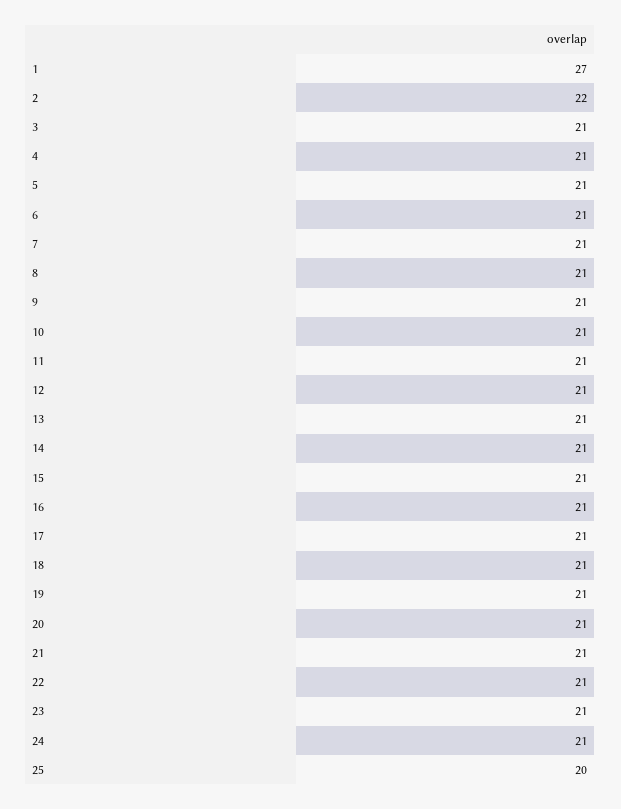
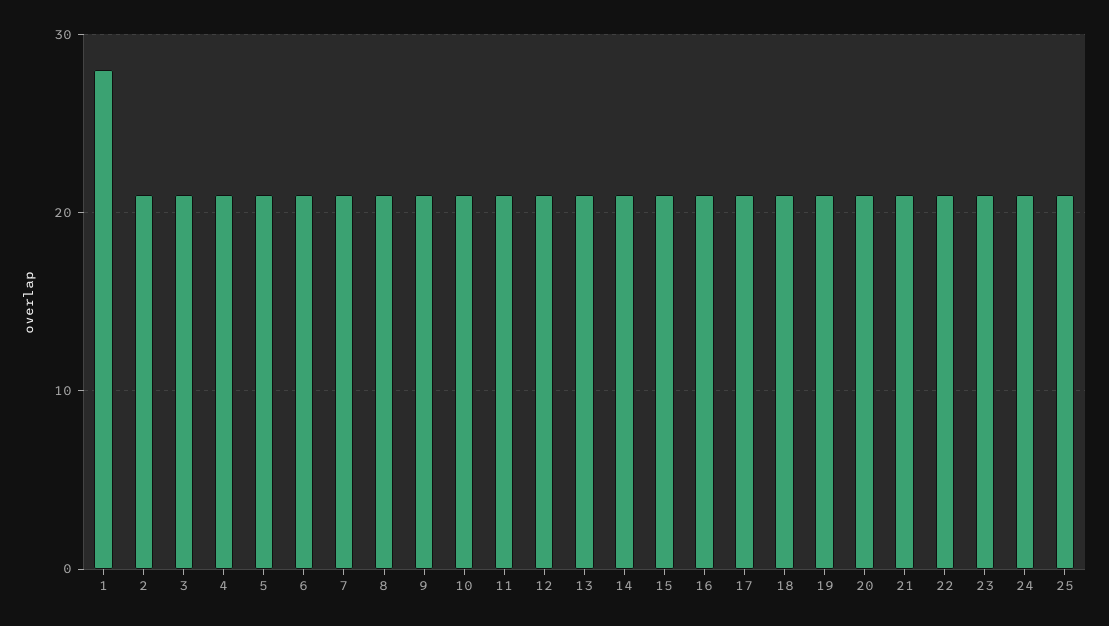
1: 27 -> 28
2: 22 -> 21
25: 20 -> 21

